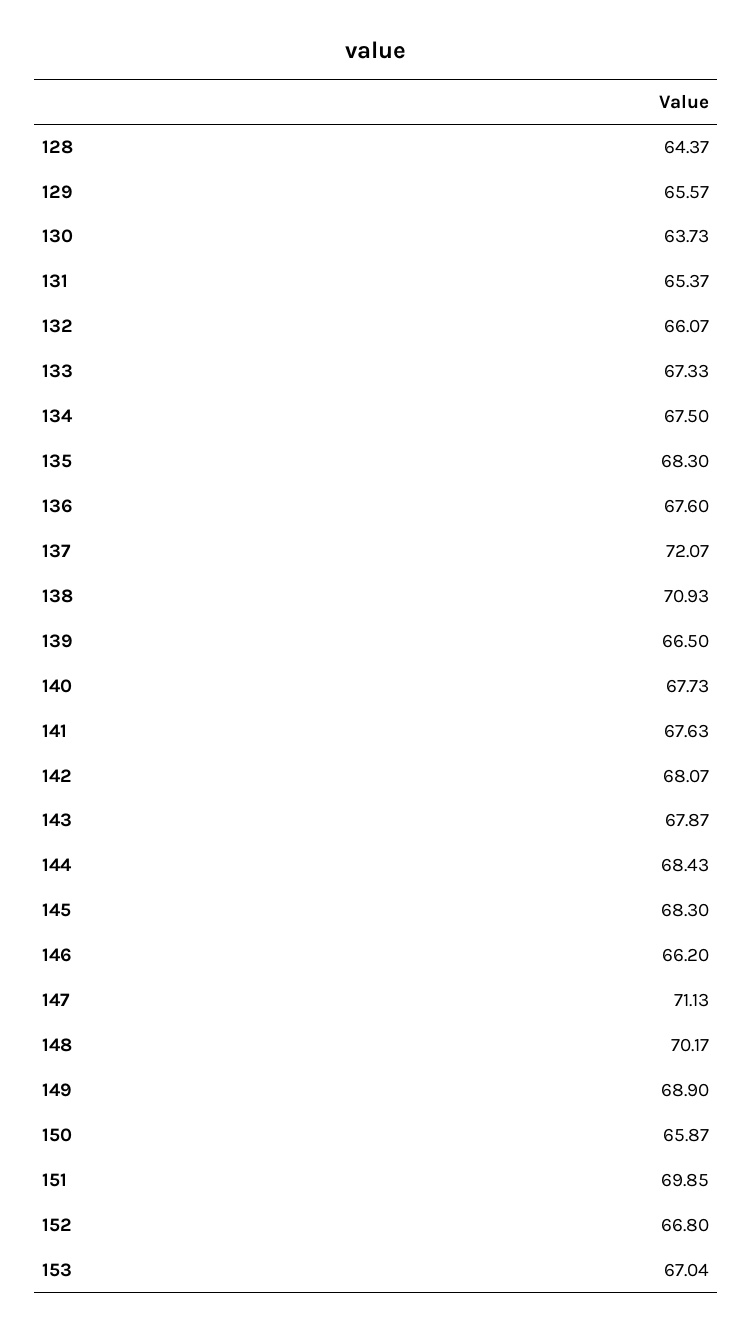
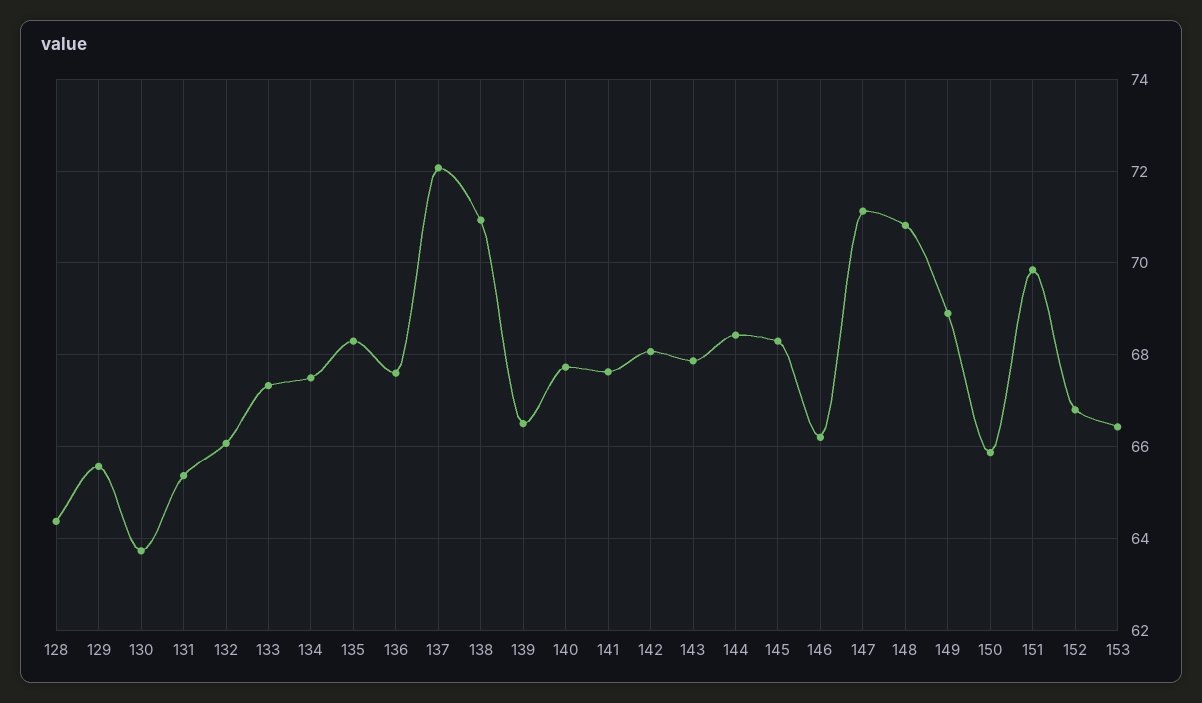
148: 70.17 -> 70.8
153: 67.04 -> 66.4

